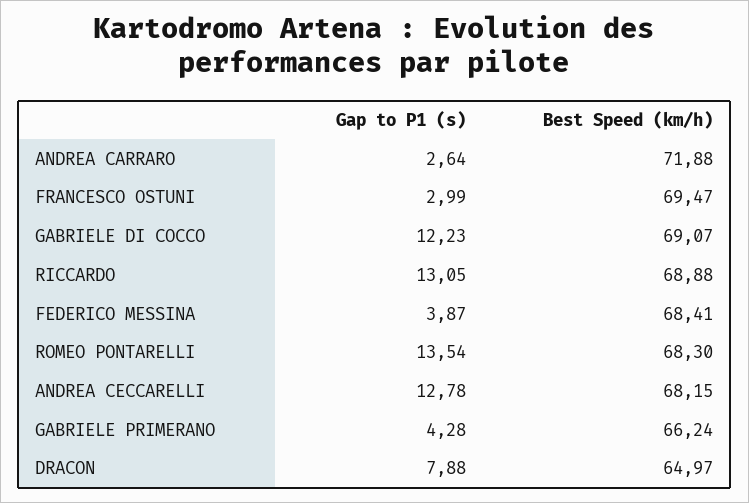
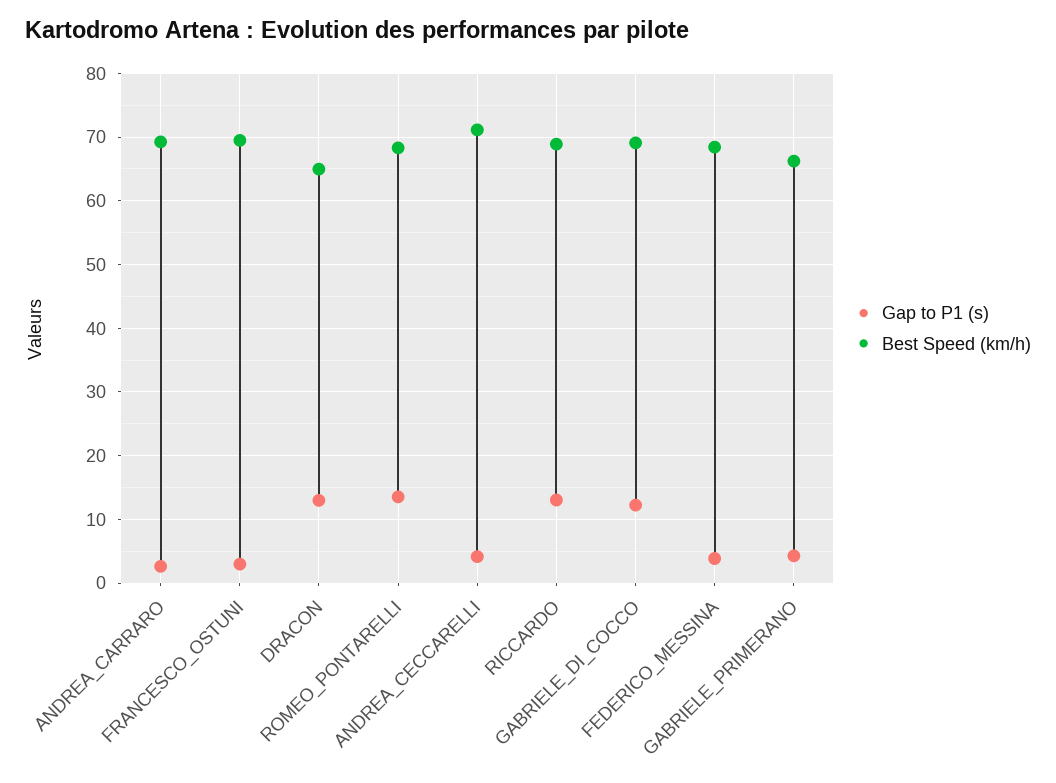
Best Speed (km/h), ANDREA CARRARO: 71.88 -> 69
Gap to P1 (s), ANDREA CECCARELLI: 12.78 -> 4
Best Speed (km/h), ANDREA CECCARELLI: 68.15 -> 71
Gap to P1 (s), DRACON: 7.88 -> 13

